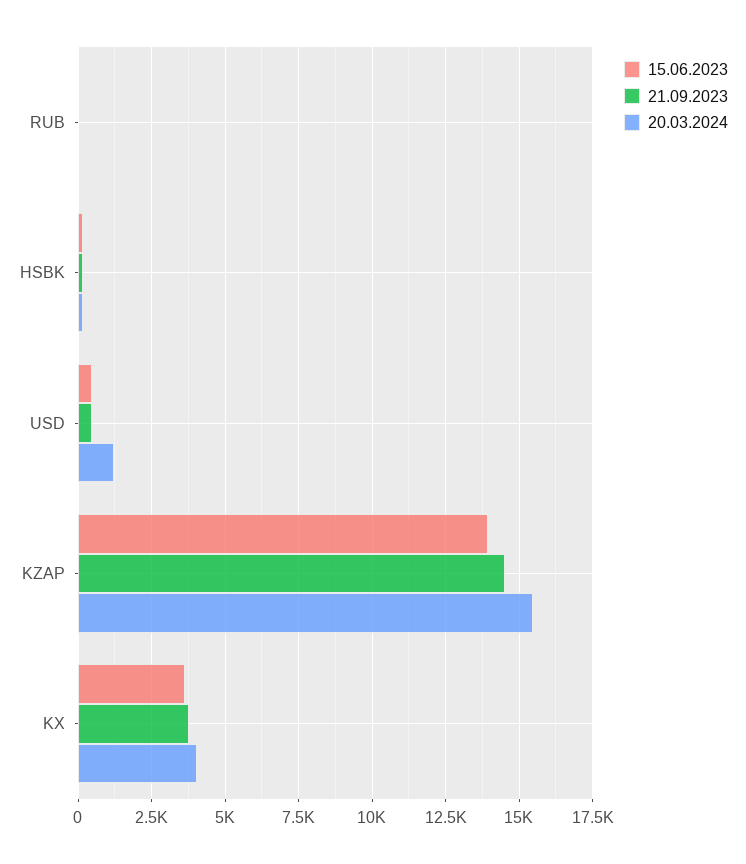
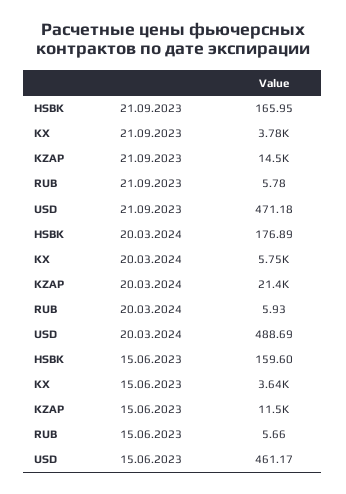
20.03.2024, USD: 1250 -> 488.69
15.06.2023, KZAP: 14000 -> 11500
20.03.2024, KZAP: 15500 -> 21400
20.03.2024, KX: 4000 -> 5750

